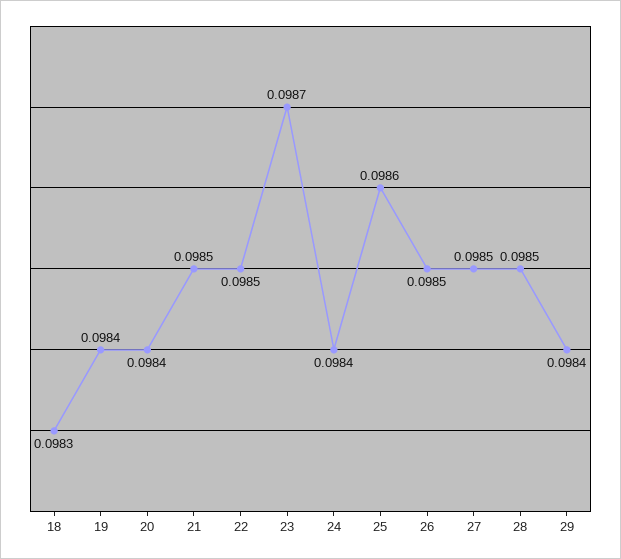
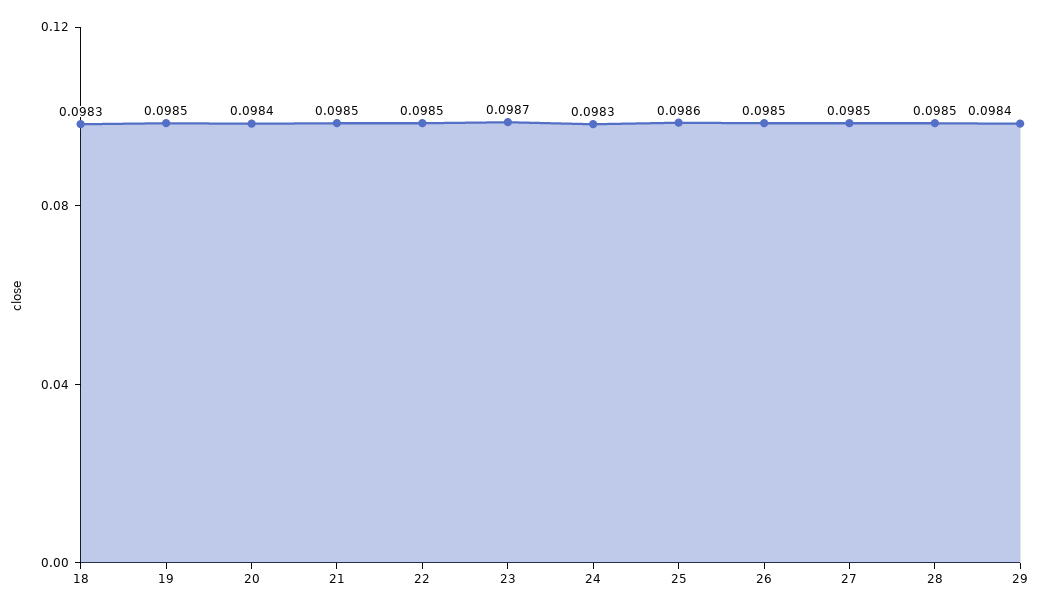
19: 0.0984 -> 0.0985
24: 0.0984 -> 0.0983

